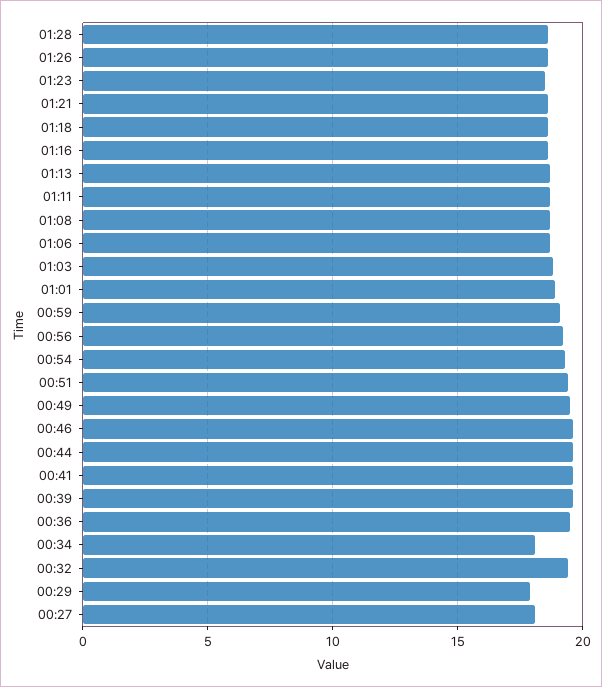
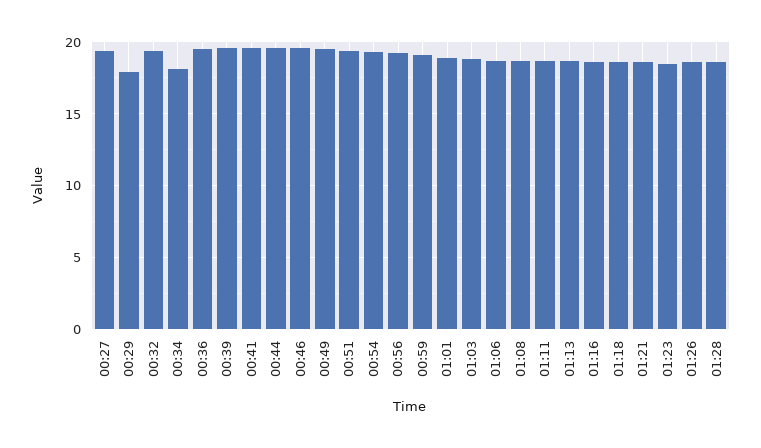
00:27: 18 -> 19.5

